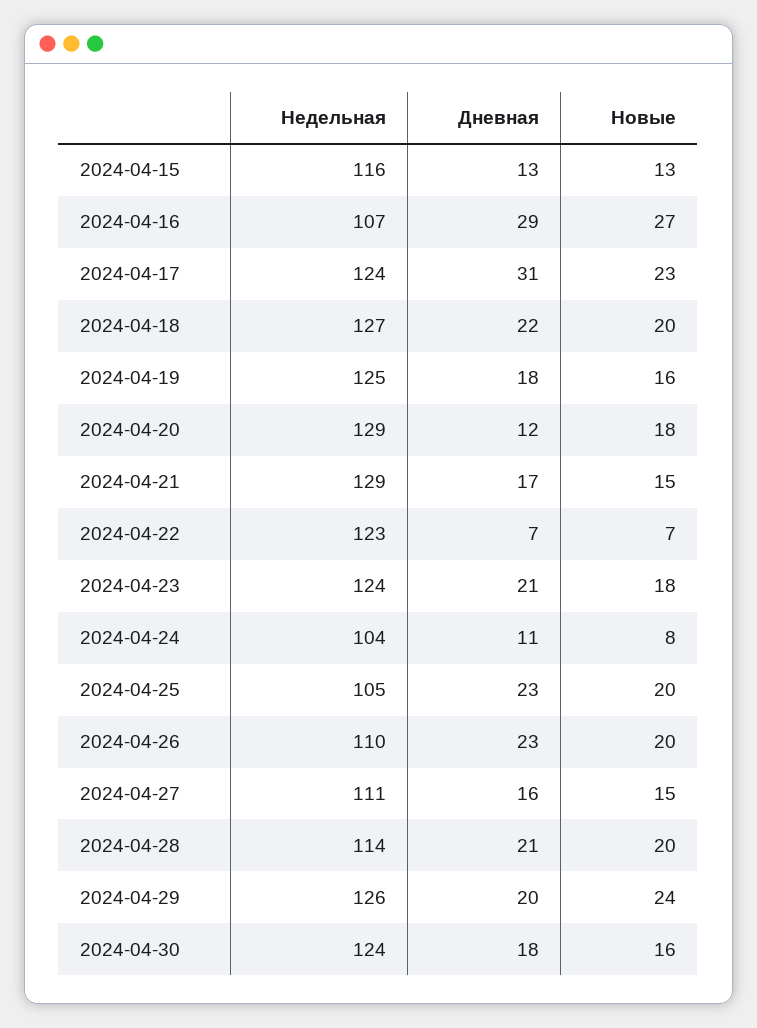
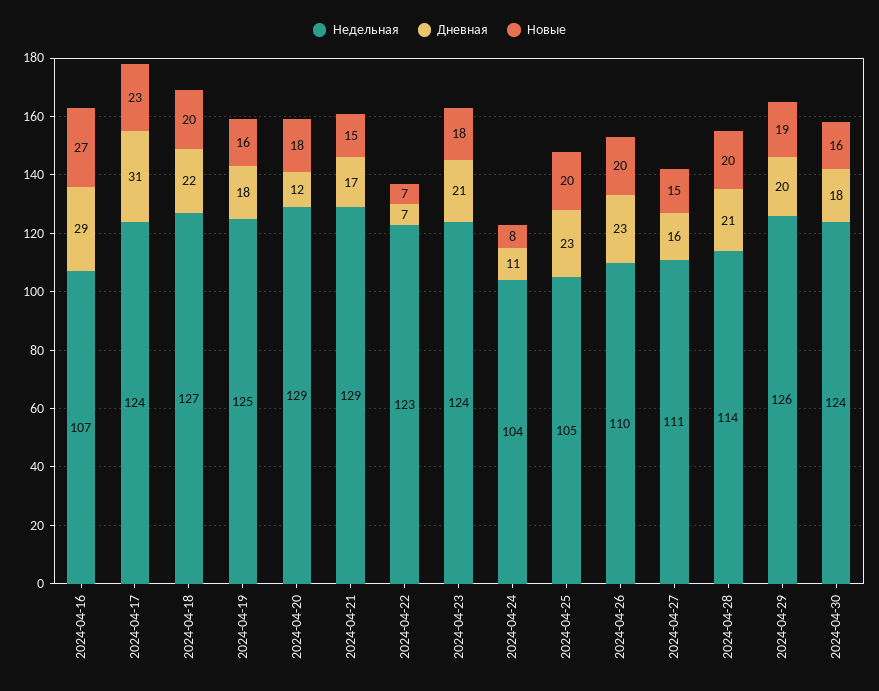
Недельная, 2024-04-15: 116 -> none
Дневная, 2024-04-15: 13 -> none
Новые, 2024-04-15: 13 -> none
Новые, 2024-04-29: 24 -> 19

